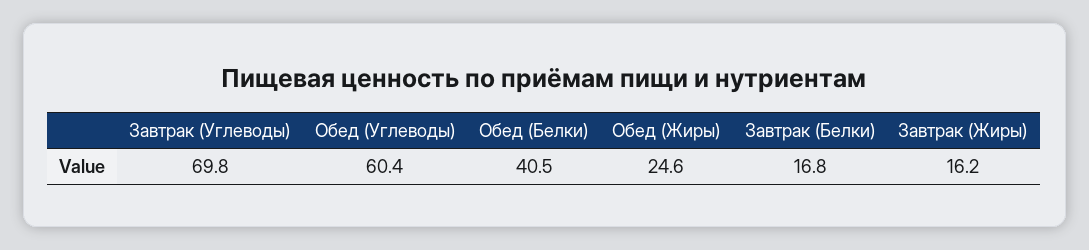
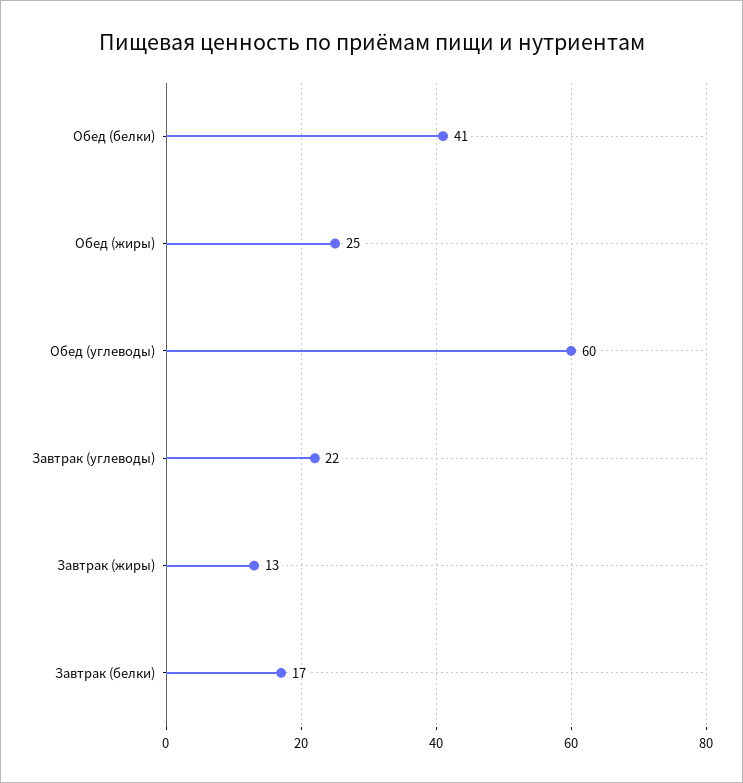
Завтрак (Углеводы): 69.8 -> 22
Завтрак (Жиры): 16.2 -> 13

